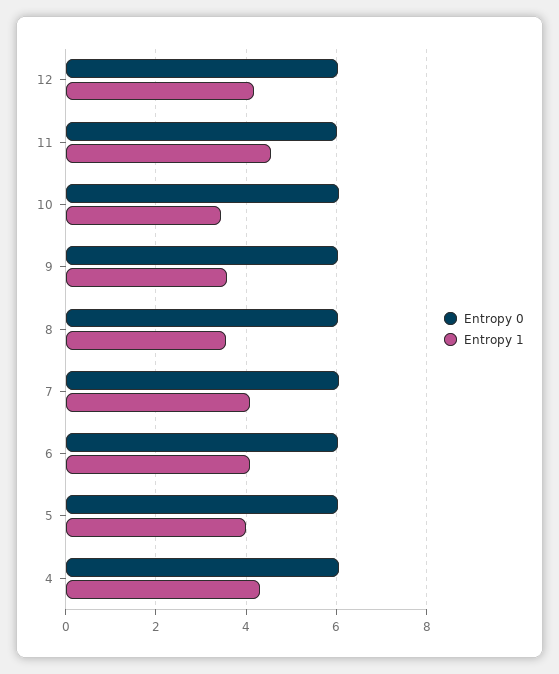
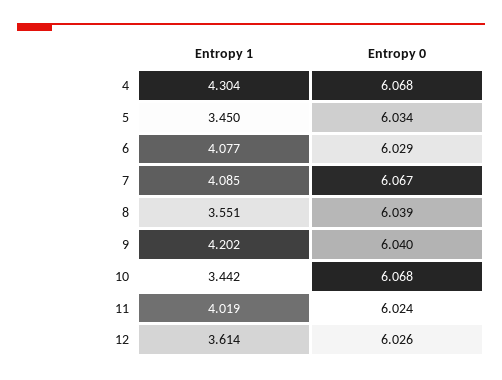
Entropy 1, 12: 4.2 -> 3.614
Entropy 1, 11: 4.6 -> 4.019
Entropy 1, 9: 3.6 -> 4.202
Entropy 1, 5: 4 -> 3.45

